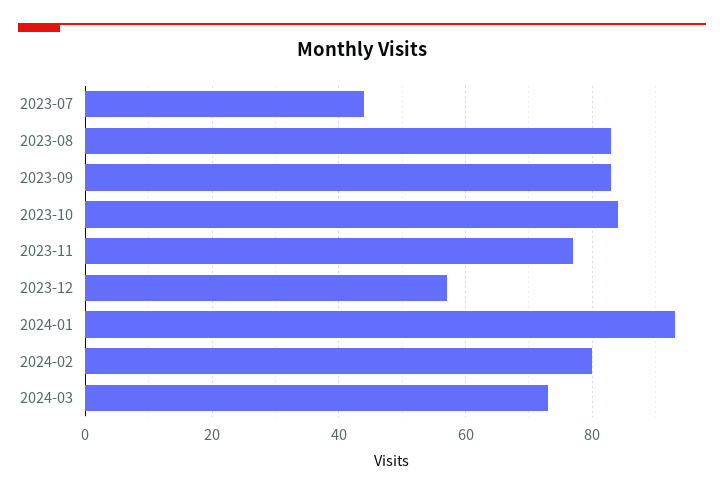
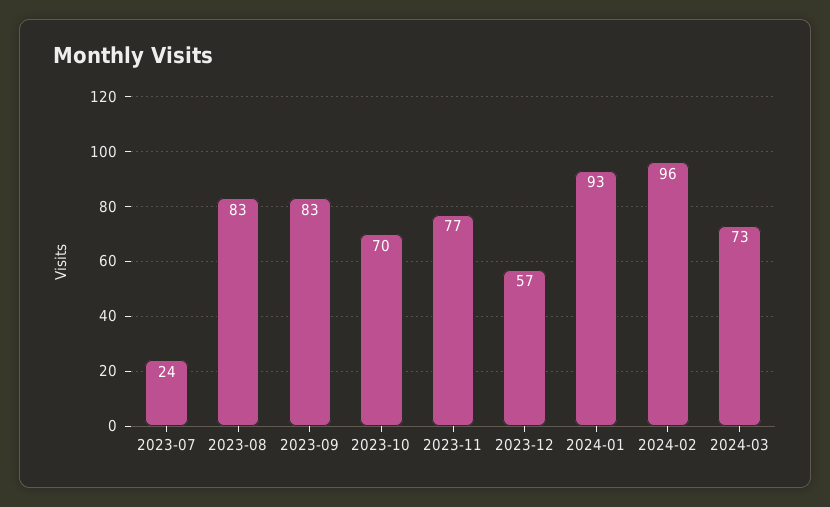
2023-07: 45 -> 24
2023-10: 85 -> 70
2024-02: 80 -> 96

